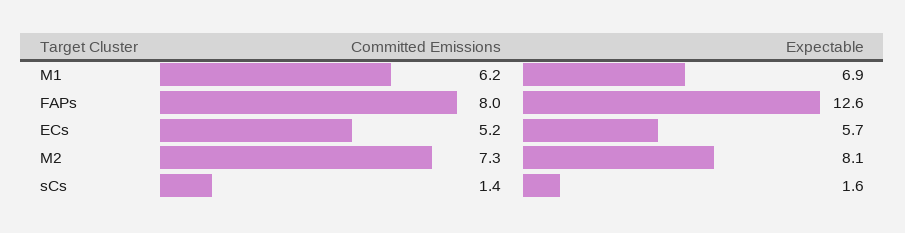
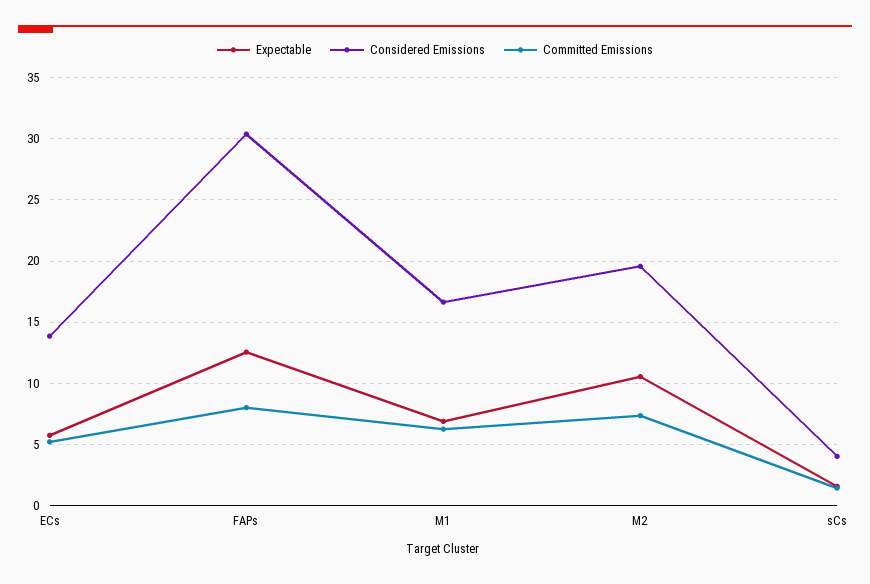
Expectable, M2: 8.1 -> 10.5
Considered Emissions, ECs: none -> 14
Considered Emissions, FAPs: none -> 30.5
Considered Emissions, M1: none -> 16.5
Considered Emissions, M2: none -> 19.5
Considered Emissions, sCs: none -> 4

